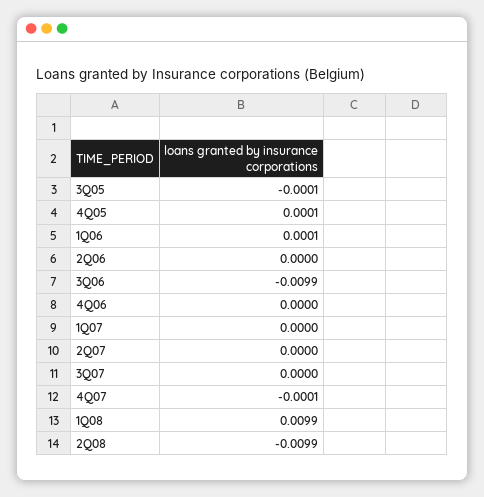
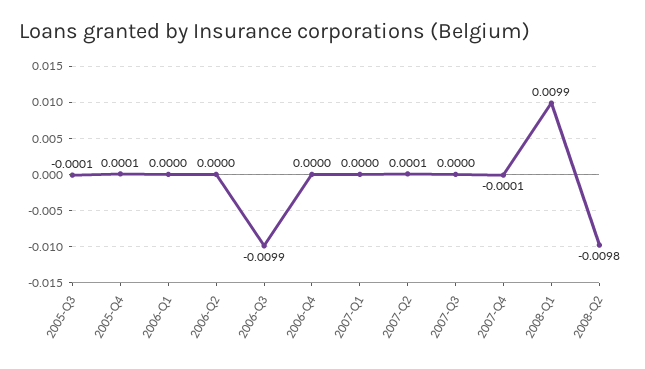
1Q06: 0.0001 -> 0
2Q07: 0 -> 0.0001
2Q08: -0.0099 -> -0.0098

